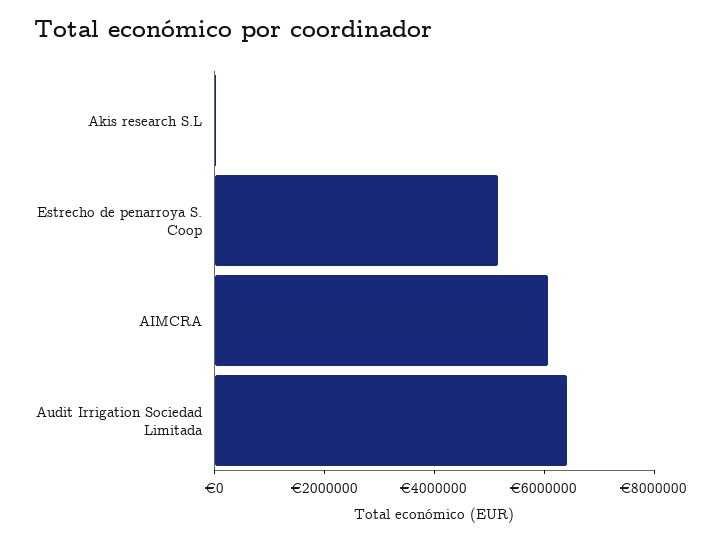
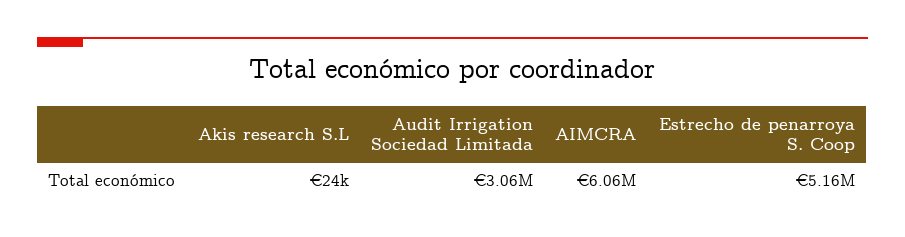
Audit Irrigation Sociedad Limitada: 6500000 -> 3060000

